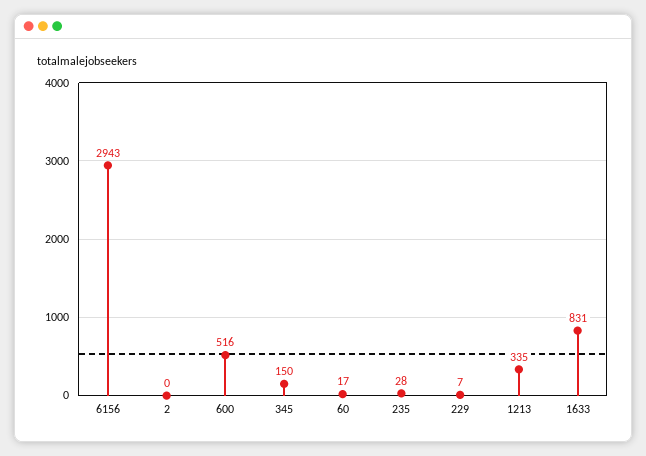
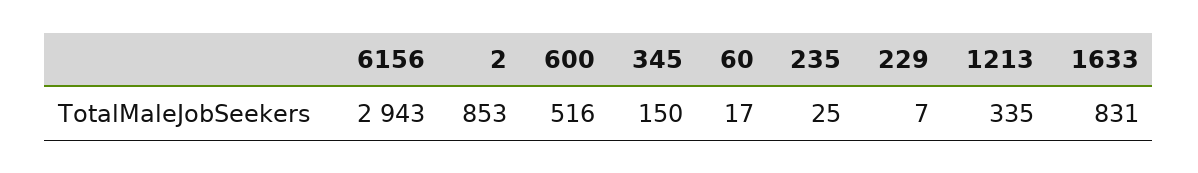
2: 0 -> 853
235: 28 -> 25

